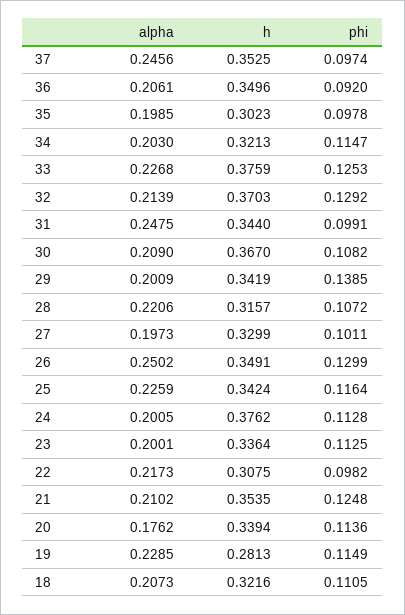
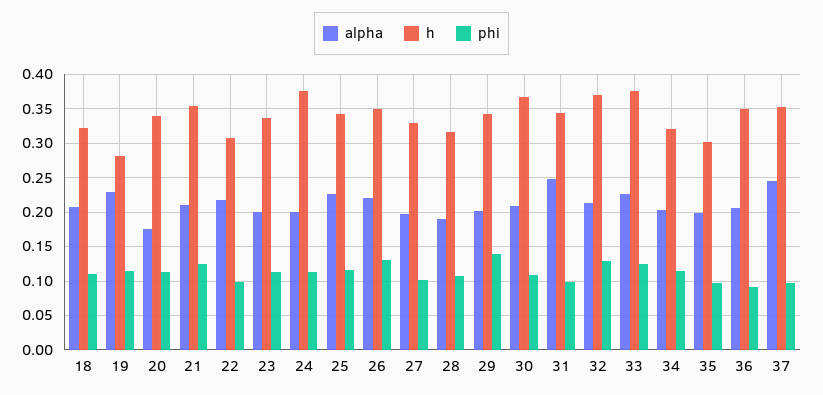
alpha, 28: 0.2206 -> 0.19
alpha, 26: 0.2502 -> 0.22

